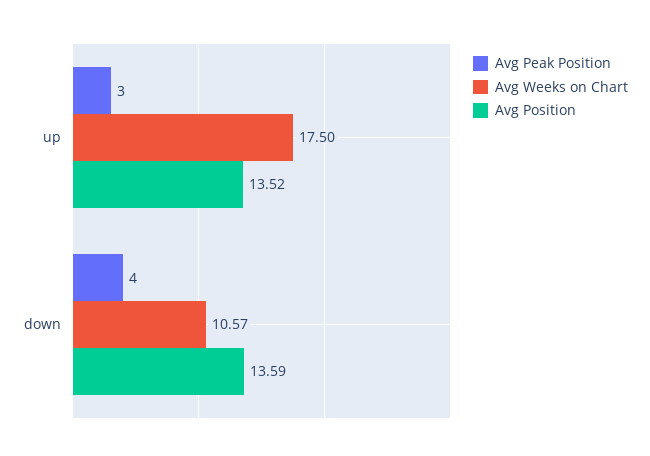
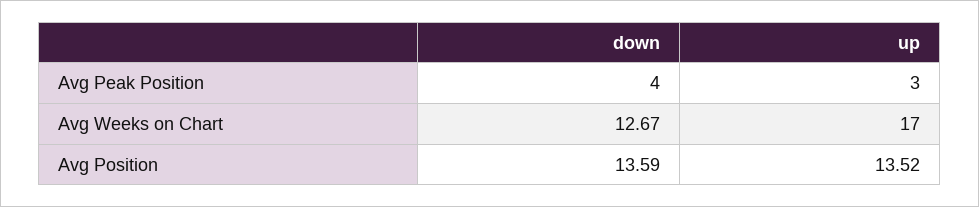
Avg Weeks on Chart, up: 17.5 -> 17
Avg Weeks on Chart, down: 10.57 -> 12.67

